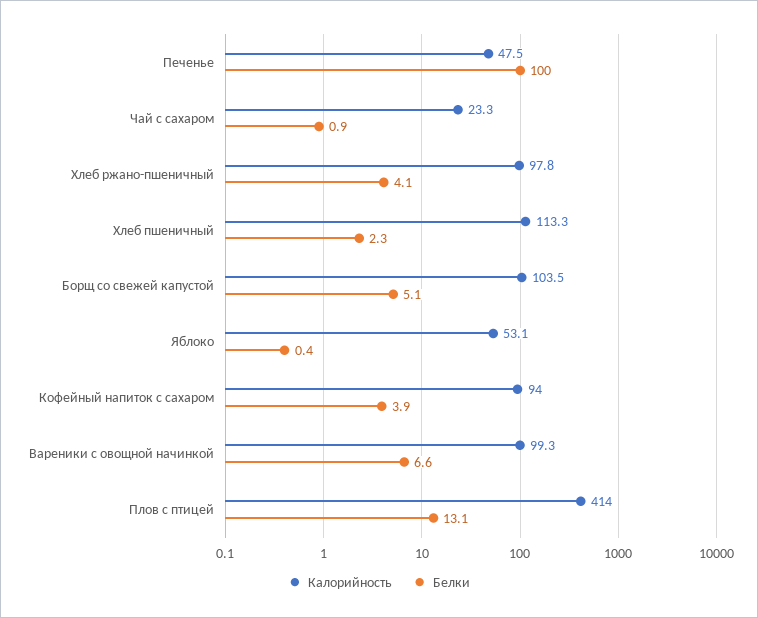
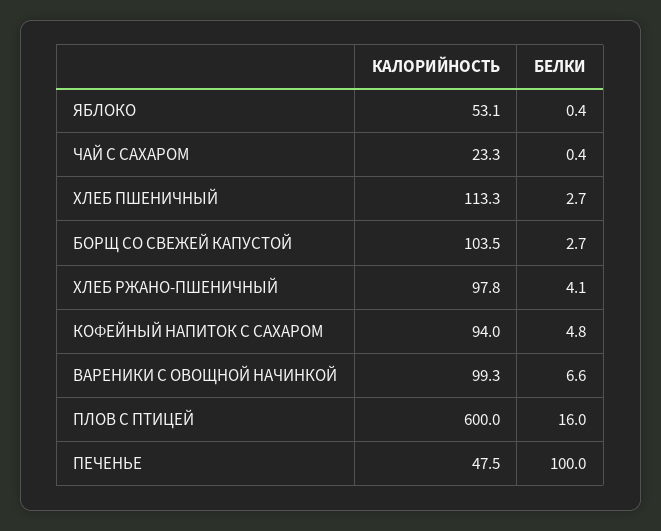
Белки, Чай с сахаром: 0.9 -> 0.4
Белки, Хлеб пшеничный: 2.3 -> 2.7
Белки, Борщ со свежей капустой: 5.1 -> 2.7
Белки, Кофейный напиток с сахаром: 3.9 -> 4.8
Калорийность, Плов с птицей: 414 -> 600
Белки, Плов с птицей: 13.1 -> 16

